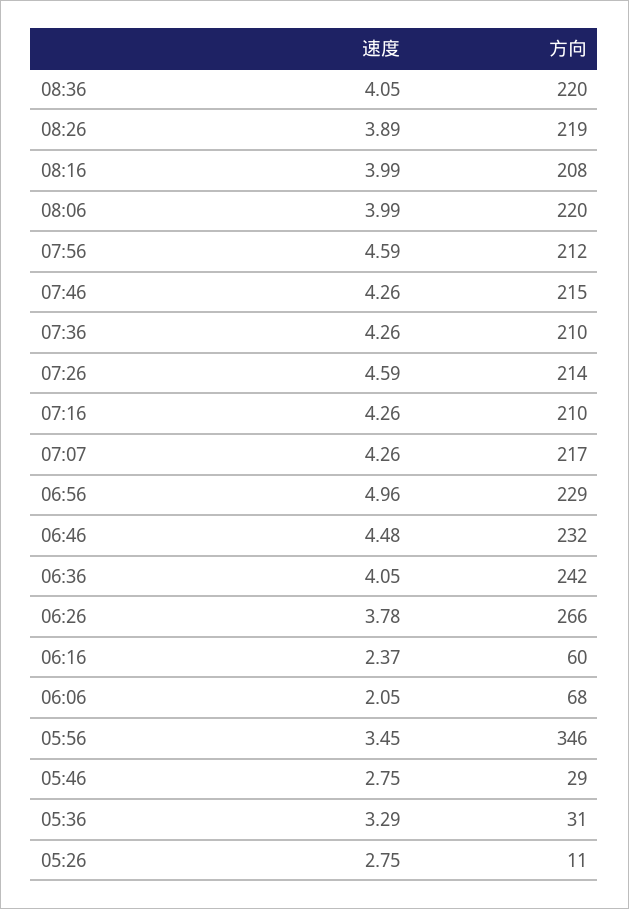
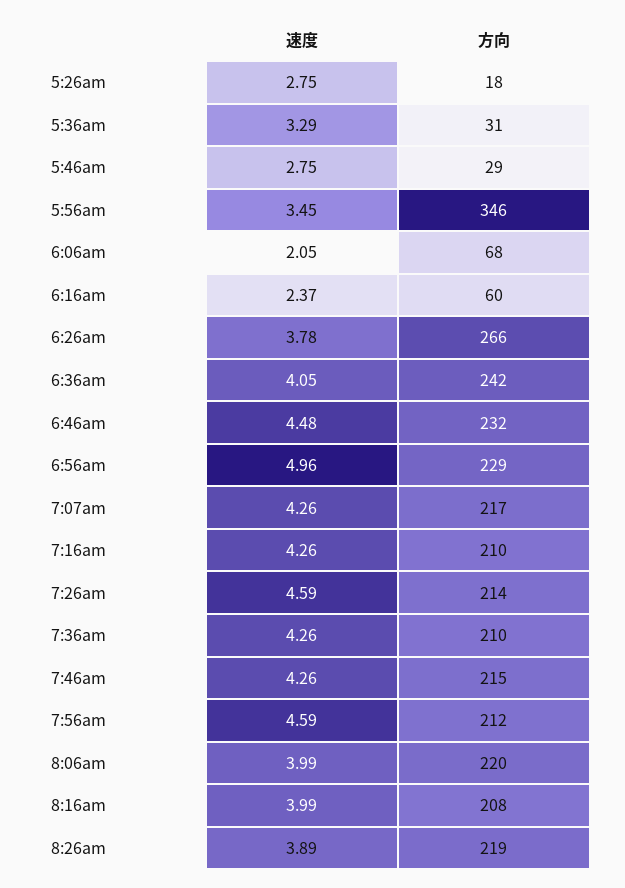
速度, 08:36: 4.05 -> none
方向, 08:36: 220 -> none
方向, 05:26: 11 -> 18

